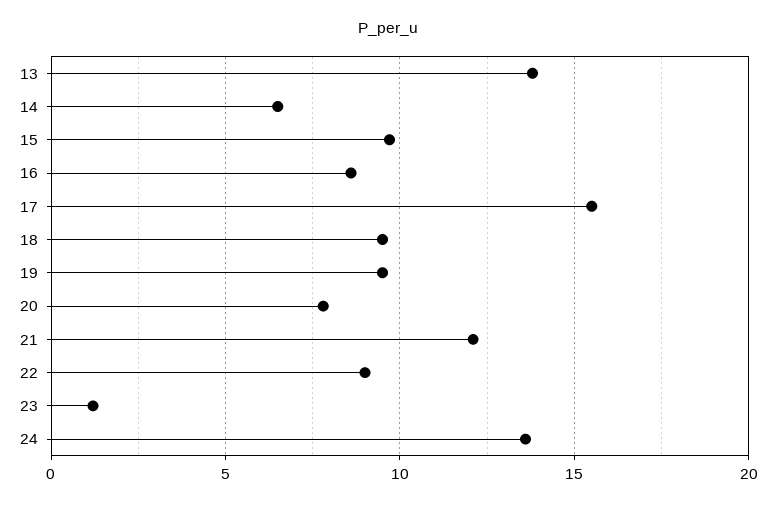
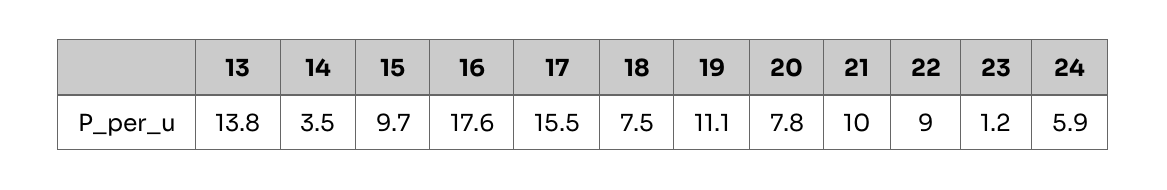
14: 6.5 -> 3.5
16: 8.5 -> 17.6
18: 9.5 -> 7.5
19: 9.5 -> 11.1
21: 12 -> 10
24: 13.5 -> 5.9

